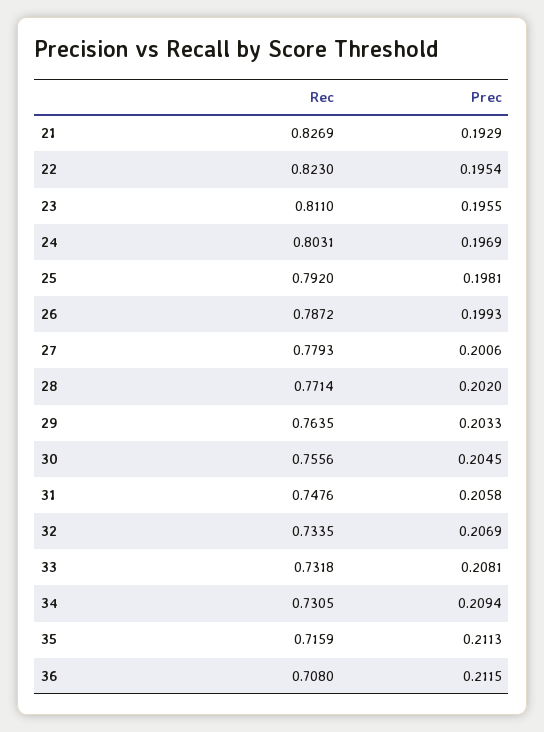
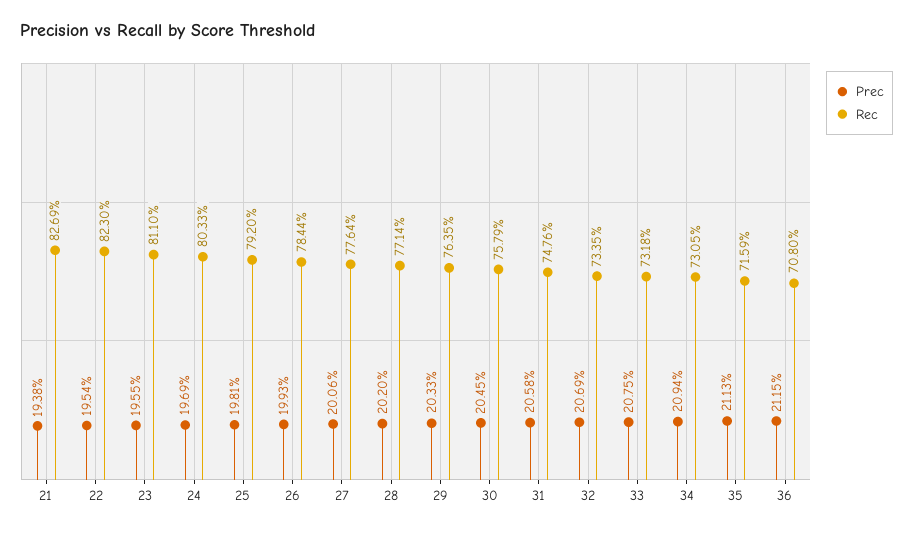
Prec, 21: 0.1929 -> 0.1938
Rec, 24: 0.8031 -> 0.8033
Rec, 26: 0.7872 -> 0.7844
Rec, 27: 0.7793 -> 0.7764
Rec, 30: 0.7556 -> 0.7579
Prec, 33: 0.2081 -> 0.2075

